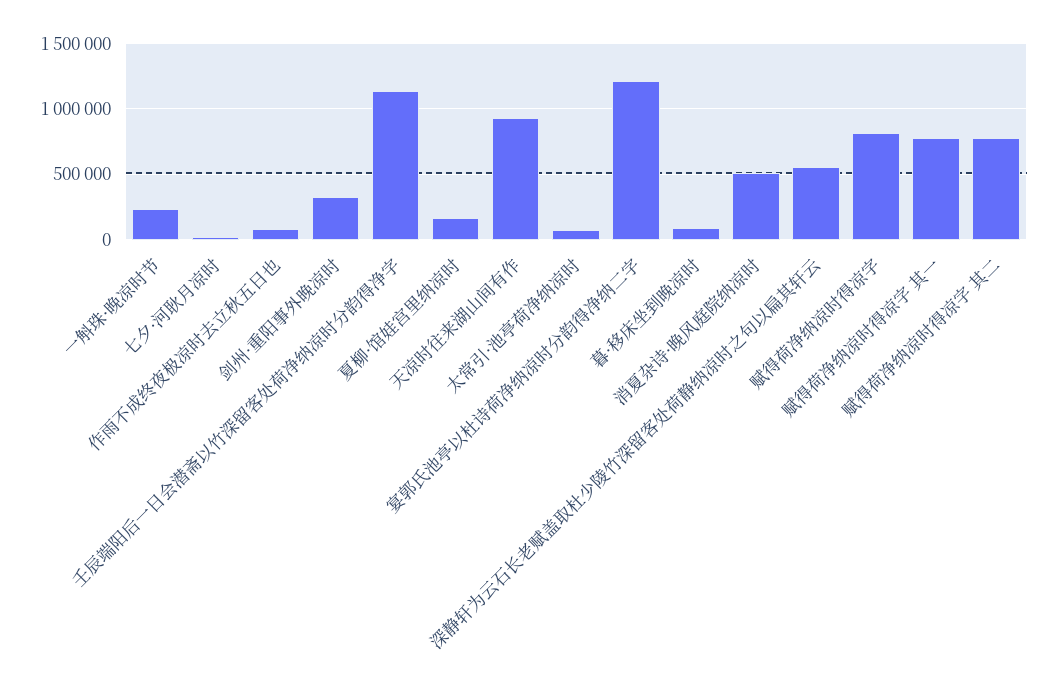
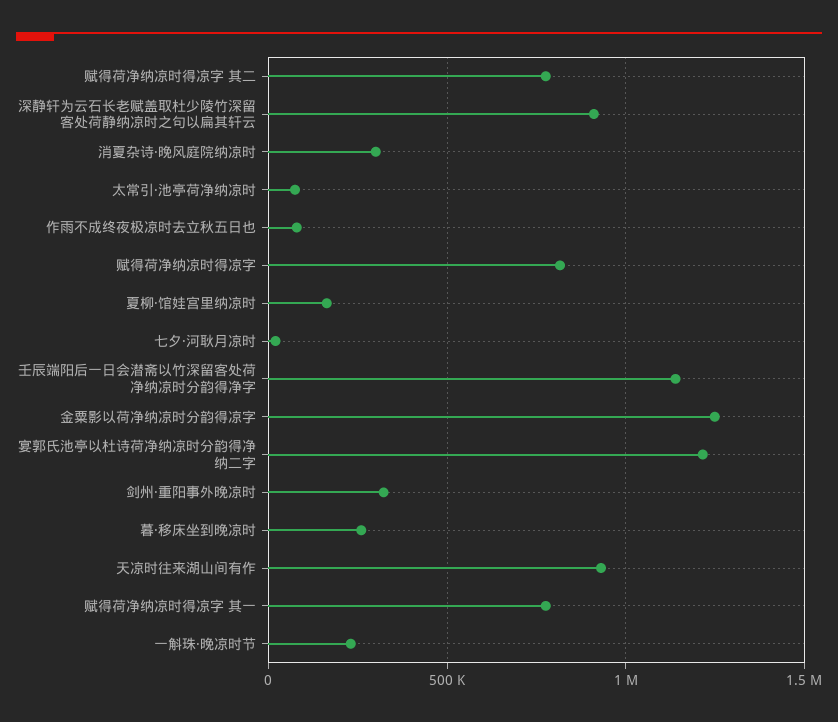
暮·移床坐到晚凉时: 100000 -> 250000
消夏杂诗·晚风庭院纳凉时: 500000 -> 300000
深静轩为云石长老赋盖取杜少陵竹深留客处荷静纳凉时之句以扁其轩云: 550000 -> 900000
金粟影以荷净纳凉时分韵得凉字: none -> 1250000

